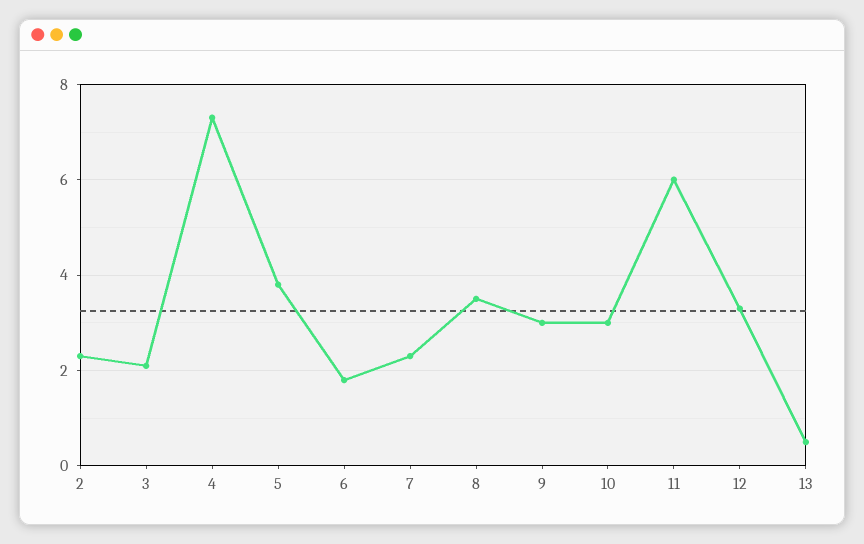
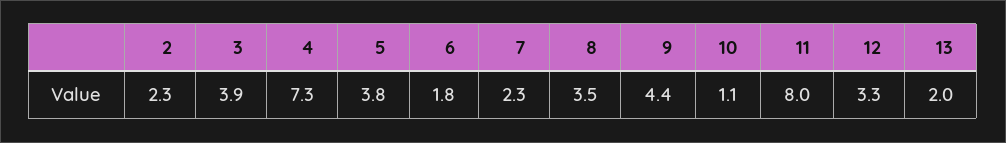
3: 2 -> 3.9
9: 3 -> 4.4
10: 3 -> 1.1
11: 6 -> 8
13: 0.5 -> 2

